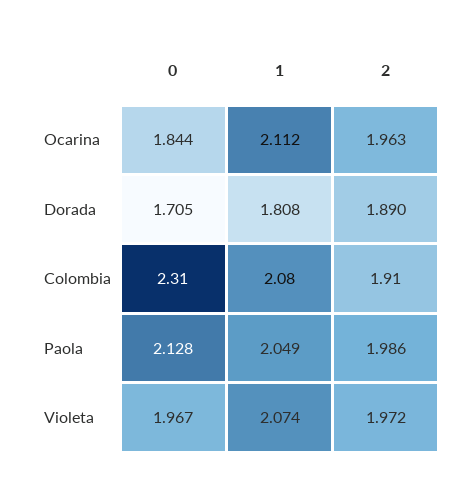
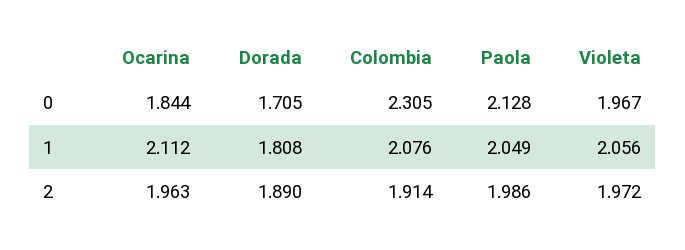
1, Violeta: 2.074 -> 2.056

